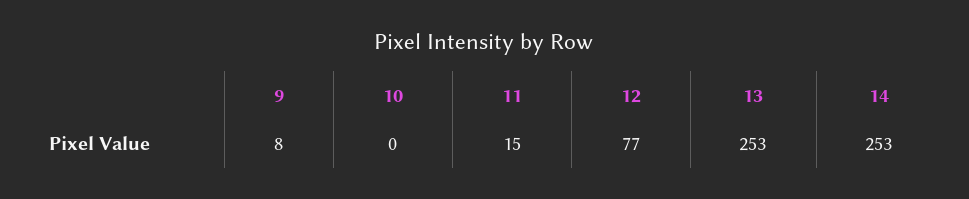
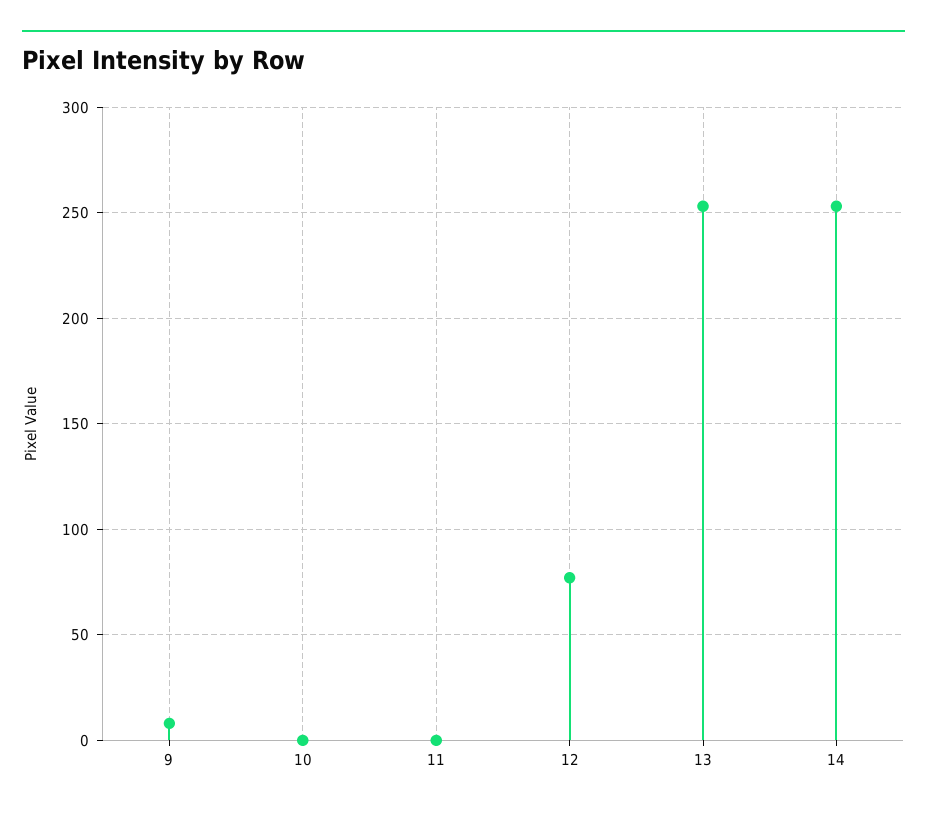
11: 15 -> 0

